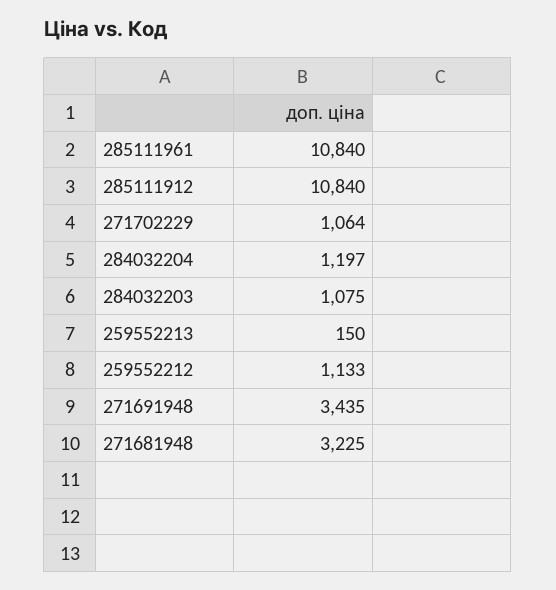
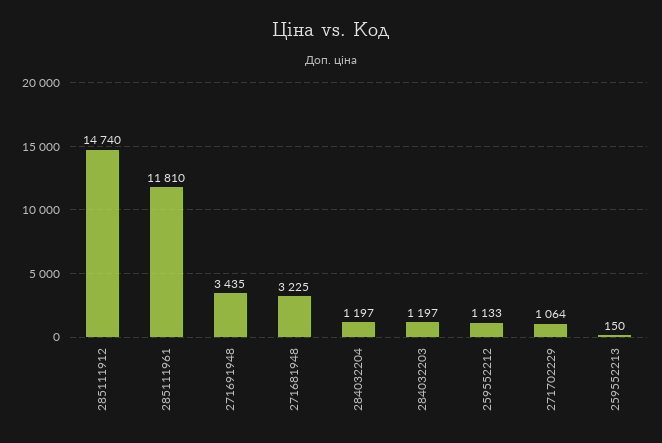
285111961: 10840 -> 11810
285111912: 10840 -> 14740
284032203: 1075 -> 1197

